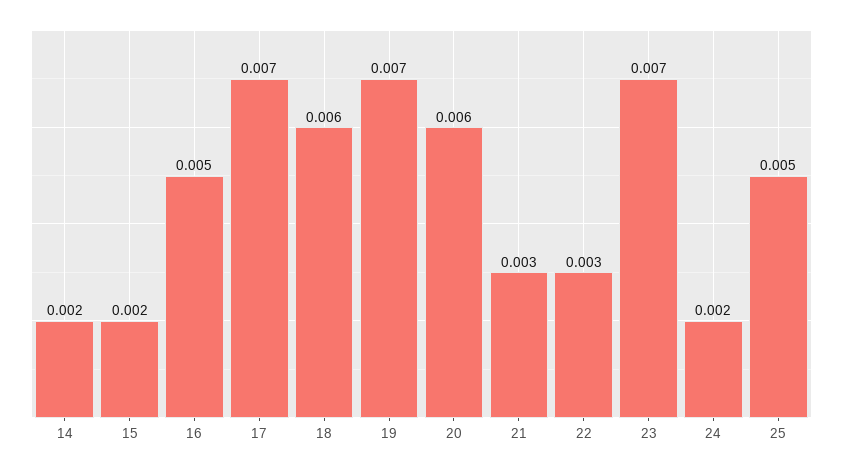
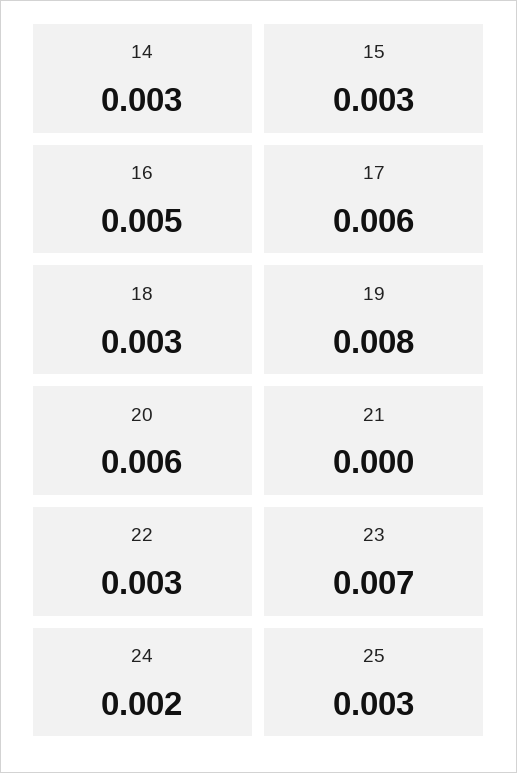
14: 0.002 -> 0.003
15: 0.002 -> 0.003
17: 0.007 -> 0.006
18: 0.006 -> 0.003
19: 0.007 -> 0.008
21: 0.003 -> 0
25: 0.005 -> 0.003

